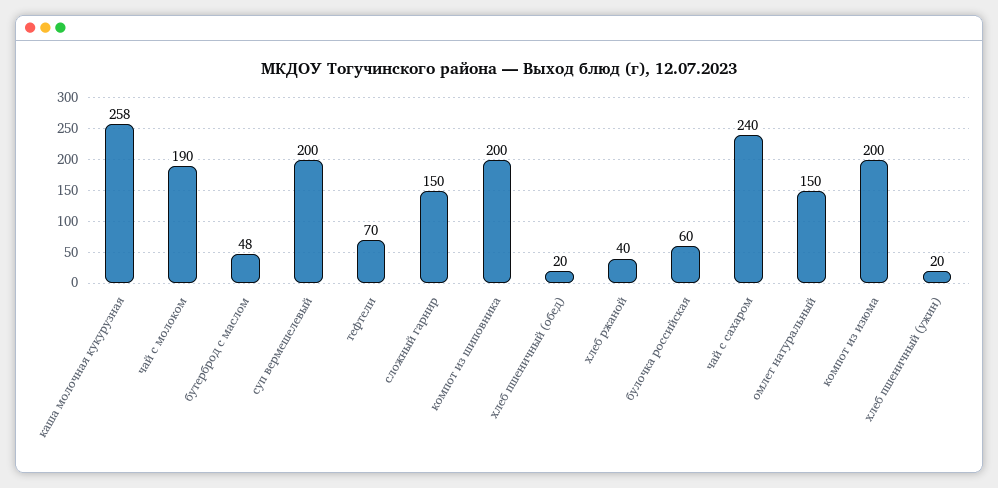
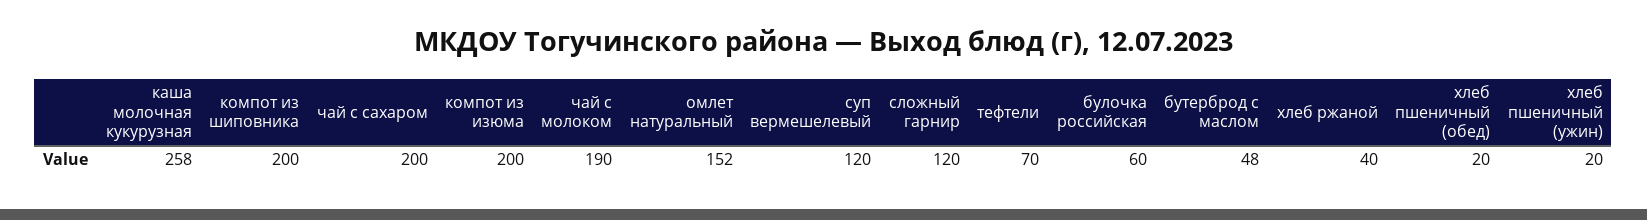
суп вермешелевый: 200 -> 120
сложный гарнир: 150 -> 120
чай с сахаром: 240 -> 200
омлет натуральный: 150 -> 152

